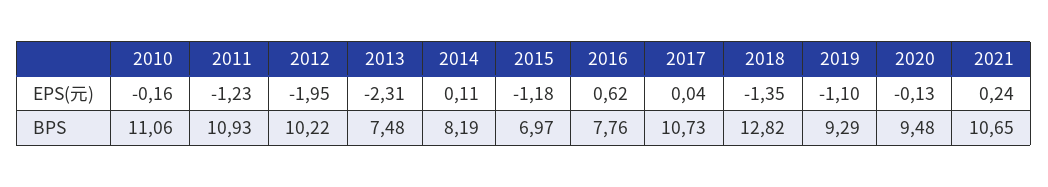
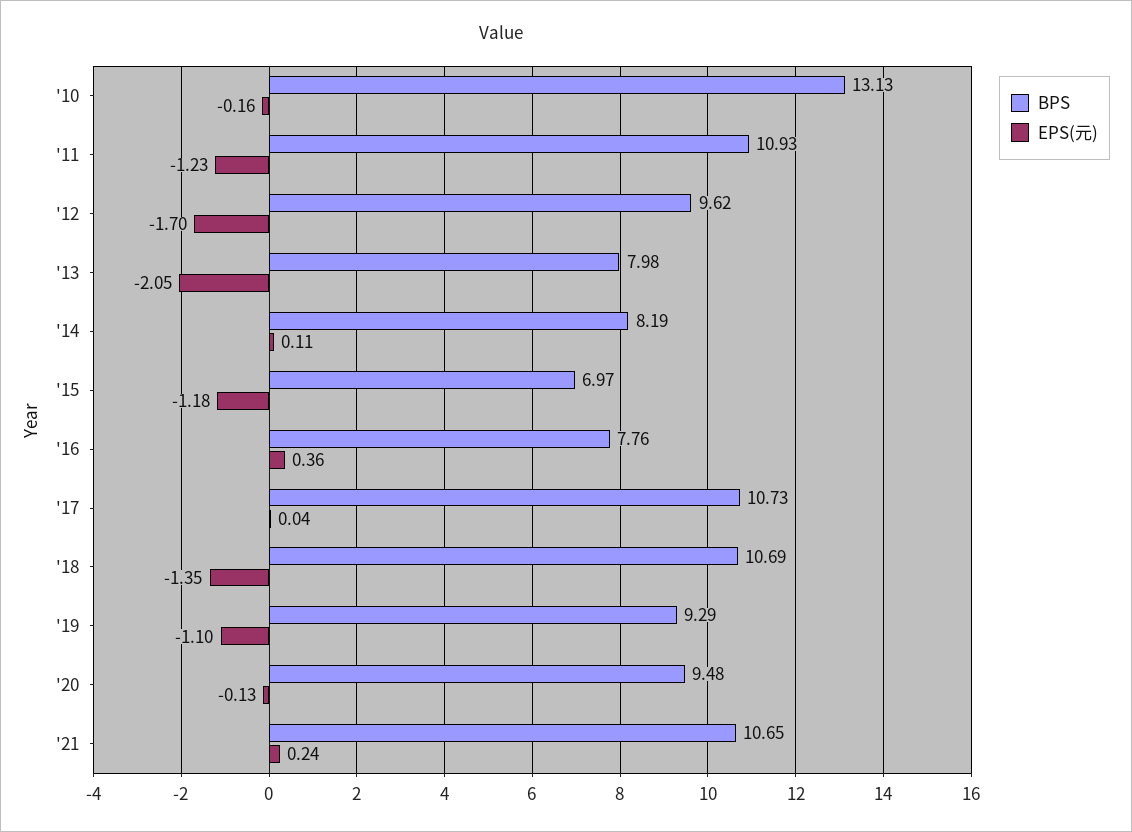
EPS(元), 2012: -1.95 -> -1.7
EPS(元), 2013: -2.31 -> -2.05
EPS(元), 2016: 0.62 -> 0.36
BPS, 2010: 11.06 -> 13.13
BPS, 2012: 10.22 -> 9.62
BPS, 2013: 7.48 -> 7.98
BPS, 2018: 12.82 -> 10.69

